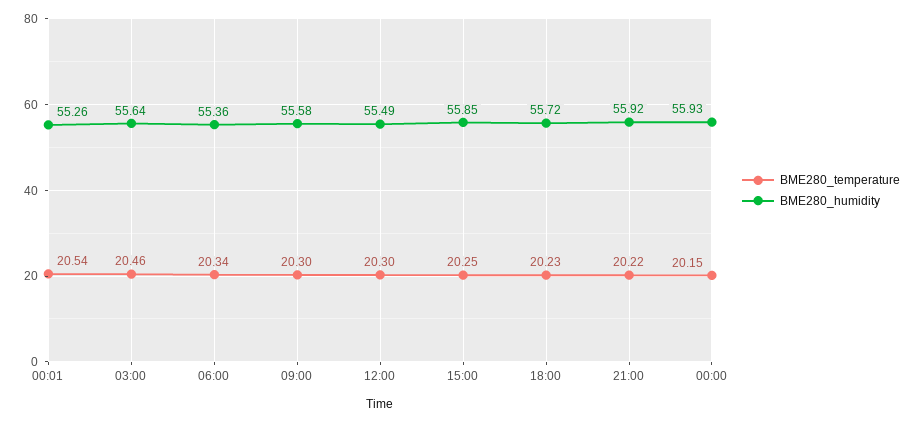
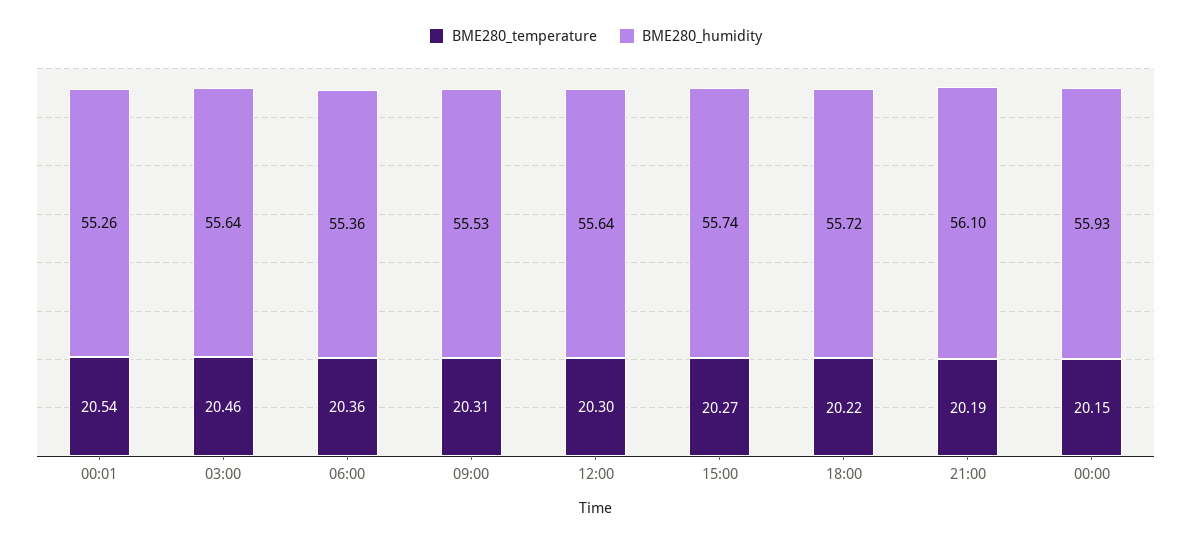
BME280_temperature, 06:00: 20.34 -> 20.36
BME280_temperature, 09:00: 20.3 -> 20.31
BME280_humidity, 09:00: 55.58 -> 55.53
BME280_humidity, 12:00: 55.49 -> 55.64
BME280_temperature, 15:00: 20.25 -> 20.27
BME280_humidity, 15:00: 55.85 -> 55.74
BME280_temperature, 18:00: 20.23 -> 20.22
BME280_temperature, 21:00: 20.22 -> 20.19
BME280_humidity, 21:00: 55.92 -> 56.1

